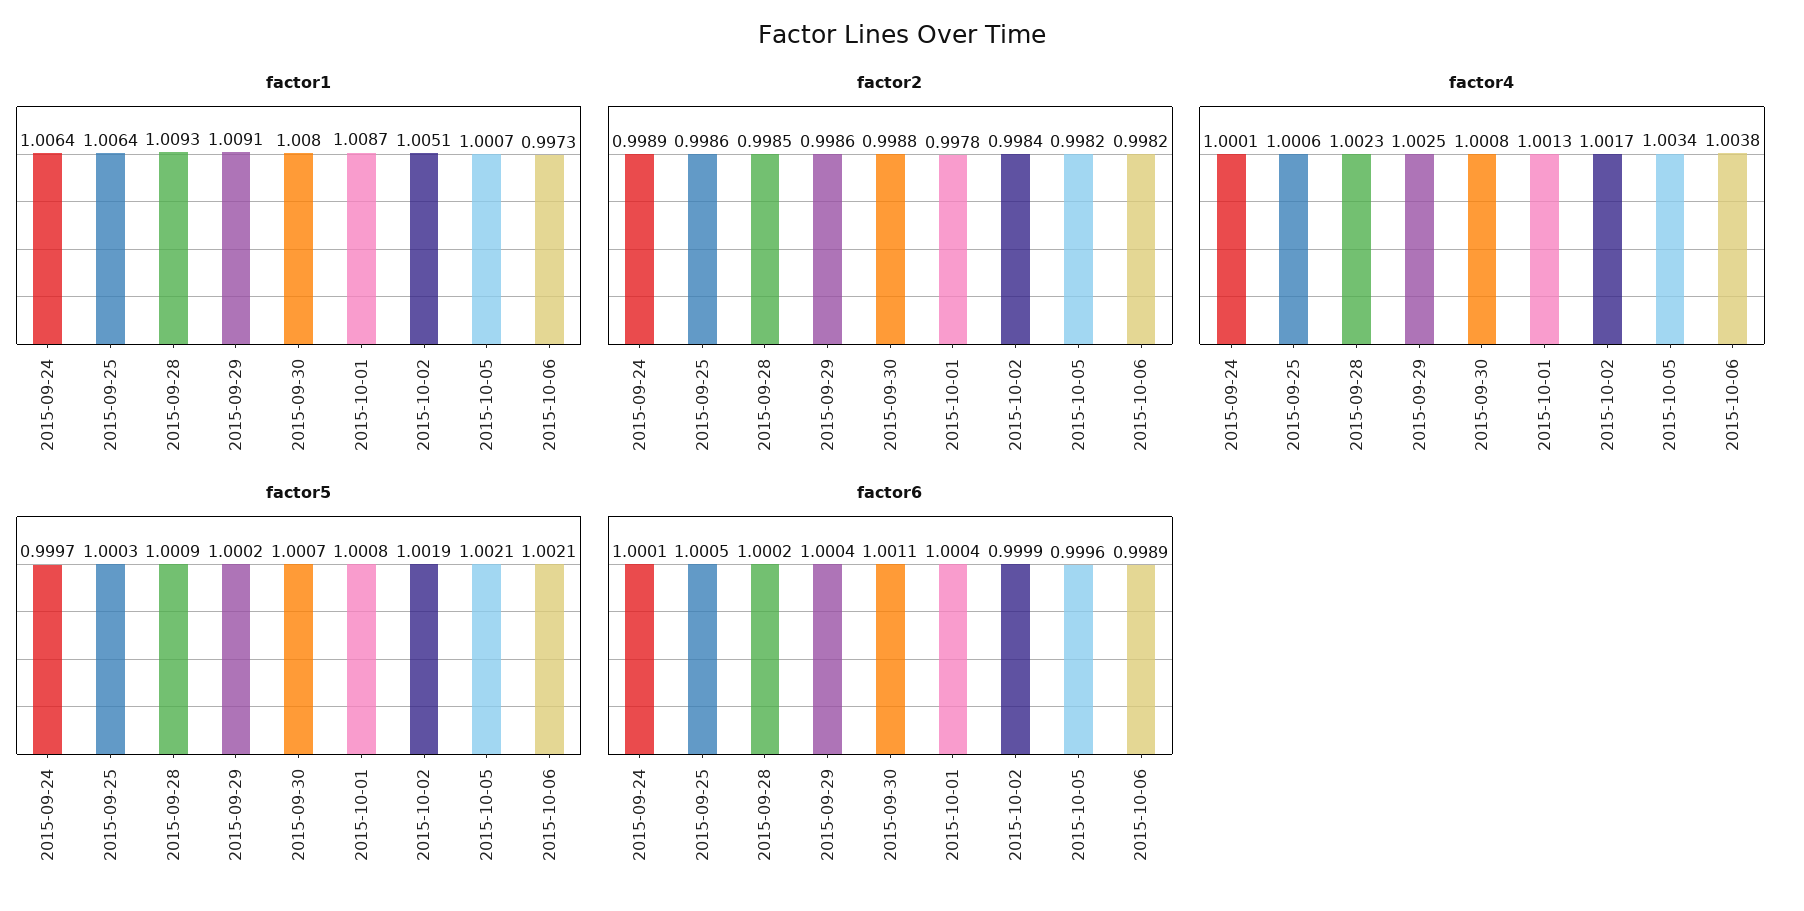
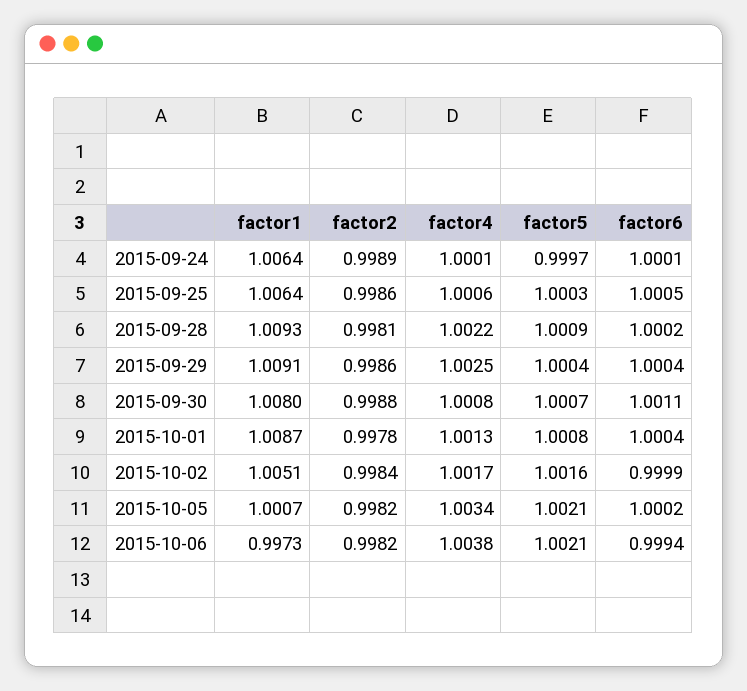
factor2, 2015-09-28: 0.9985 -> 0.9981
factor4, 2015-09-28: 1.0023 -> 1.0022
factor5, 2015-09-29: 1.0002 -> 1.0004
factor5, 2015-10-02: 1.0019 -> 1.0016
factor6, 2015-10-05: 0.9996 -> 1.0002
factor6, 2015-10-06: 0.9989 -> 0.9994

